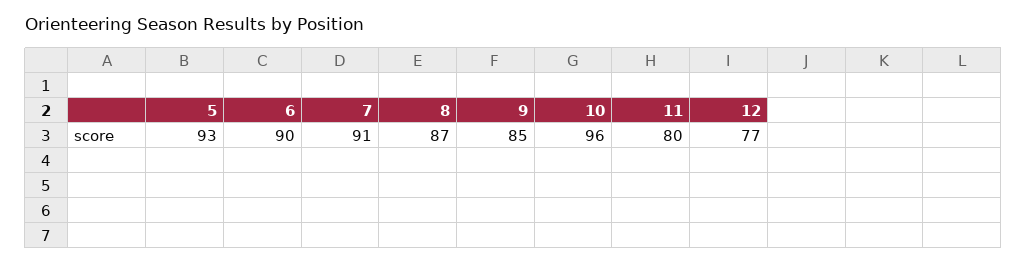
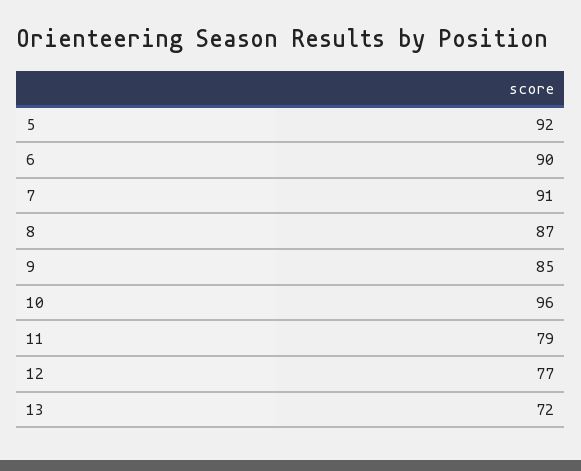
5: 93 -> 92
11: 80 -> 79
13: none -> 72

